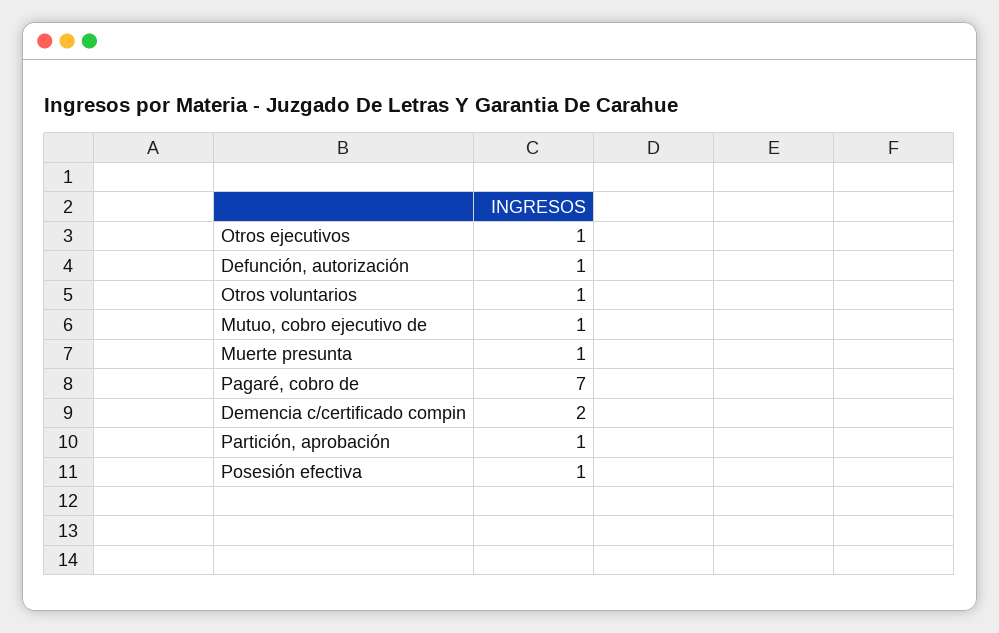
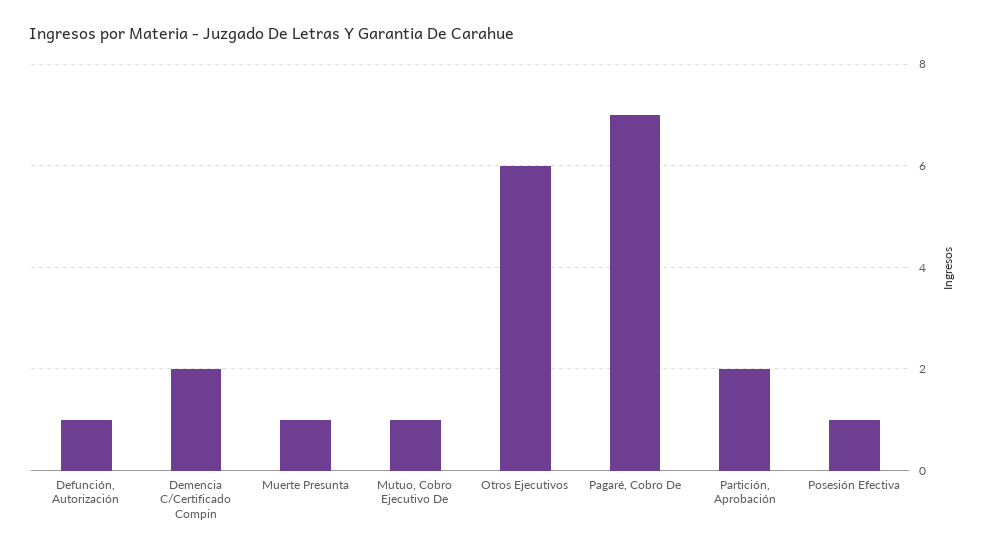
Otros ejecutivos: 1 -> 6
Otros voluntarios: 1 -> none
Partición, aprobación: 1 -> 2

